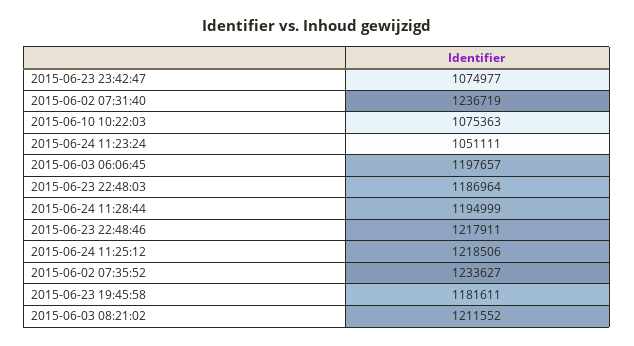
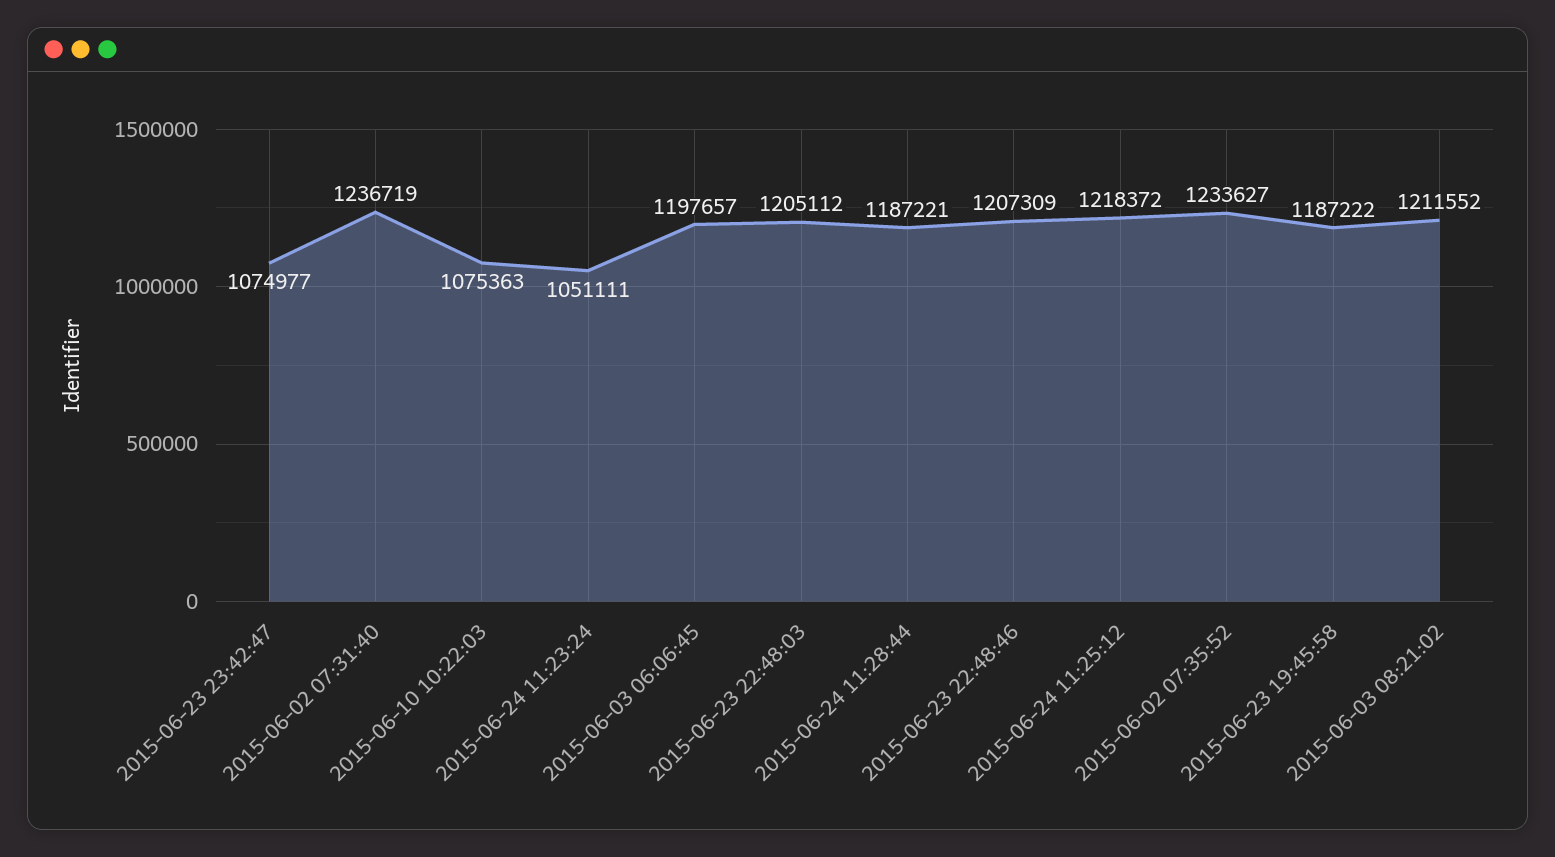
2015-06-23 22:48:03: 1186964 -> 1205112
2015-06-24 11:28:44: 1194999 -> 1187221
2015-06-23 22:48:46: 1217911 -> 1207309
2015-06-24 11:25:12: 1218506 -> 1218372
2015-06-23 19:45:58: 1181611 -> 1187222

